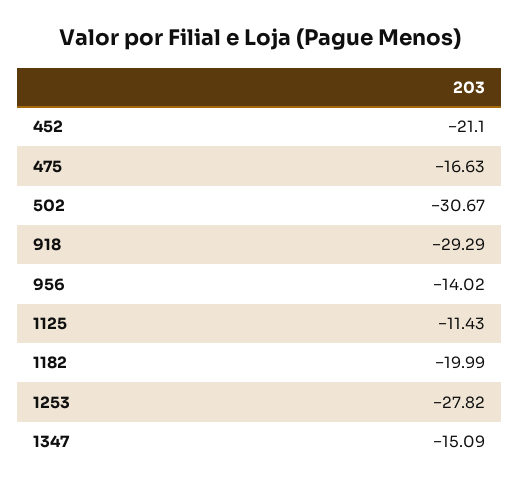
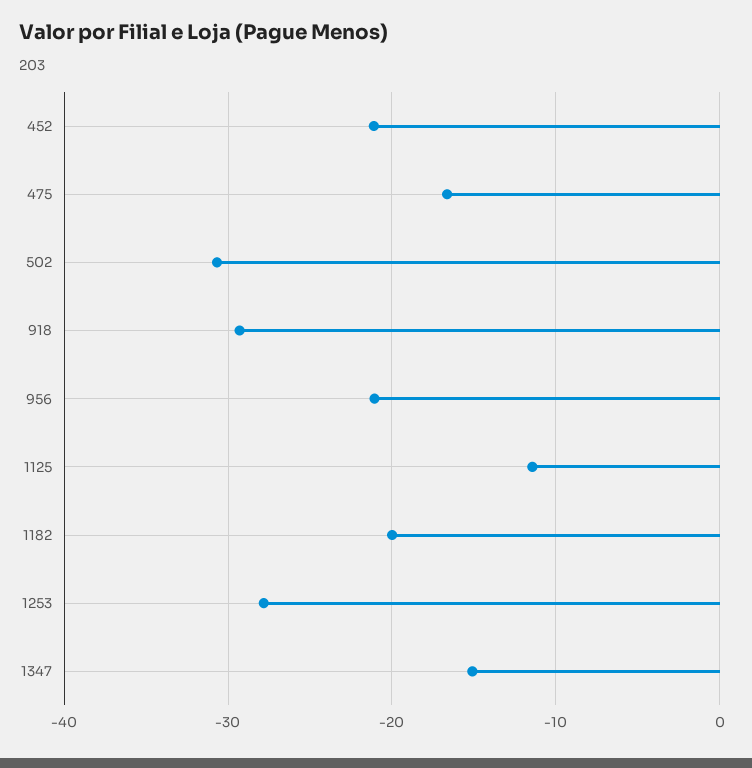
956: -14.02 -> -21

